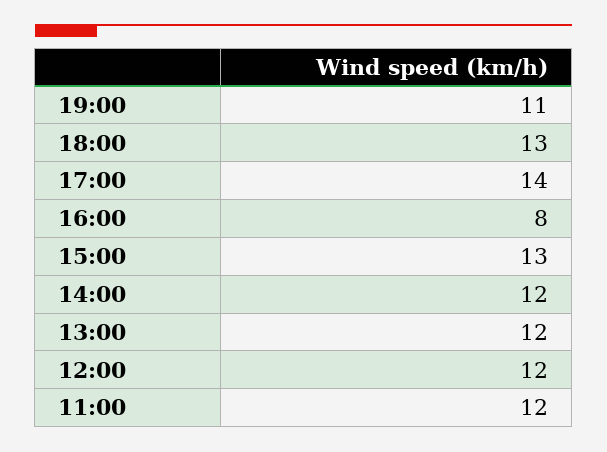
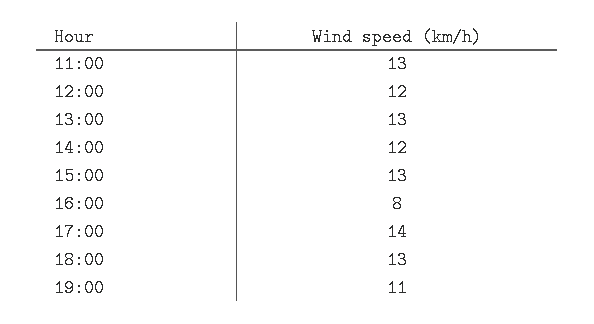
13:00: 12 -> 13
11:00: 12 -> 13

